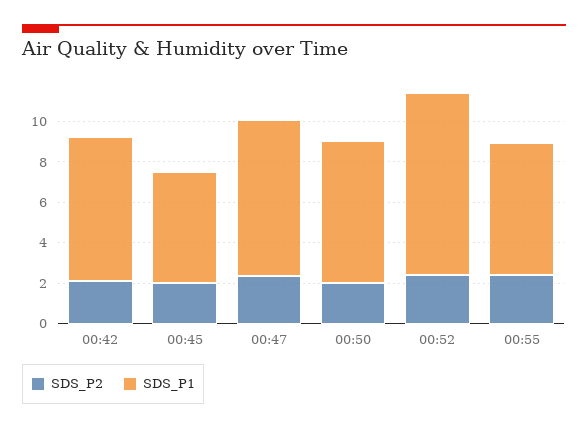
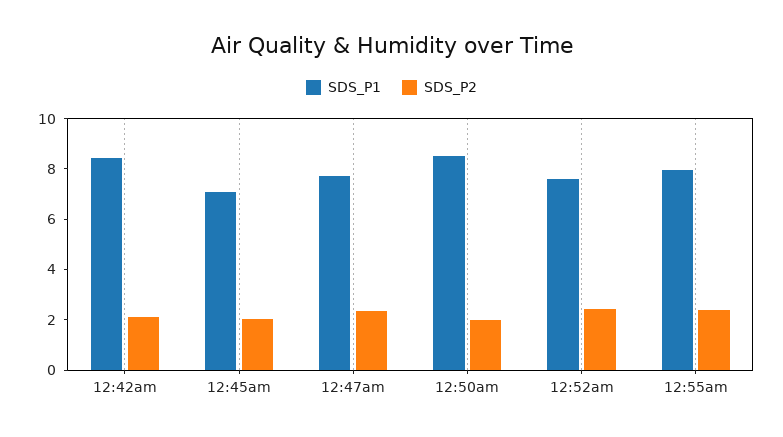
SDS_P1, 00:42: 7 -> 8.5
SDS_P1, 00:45: 5.5 -> 7
SDS_P1, 00:50: 7 -> 8.5
SDS_P1, 00:52: 9 -> 7.5
SDS_P1, 00:55: 6.5 -> 8

